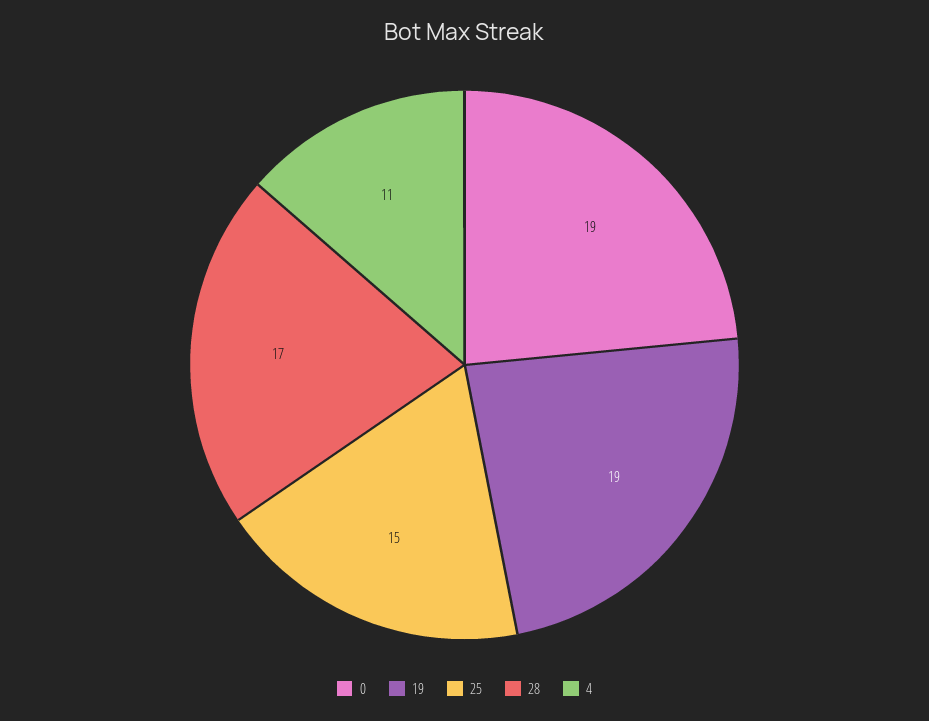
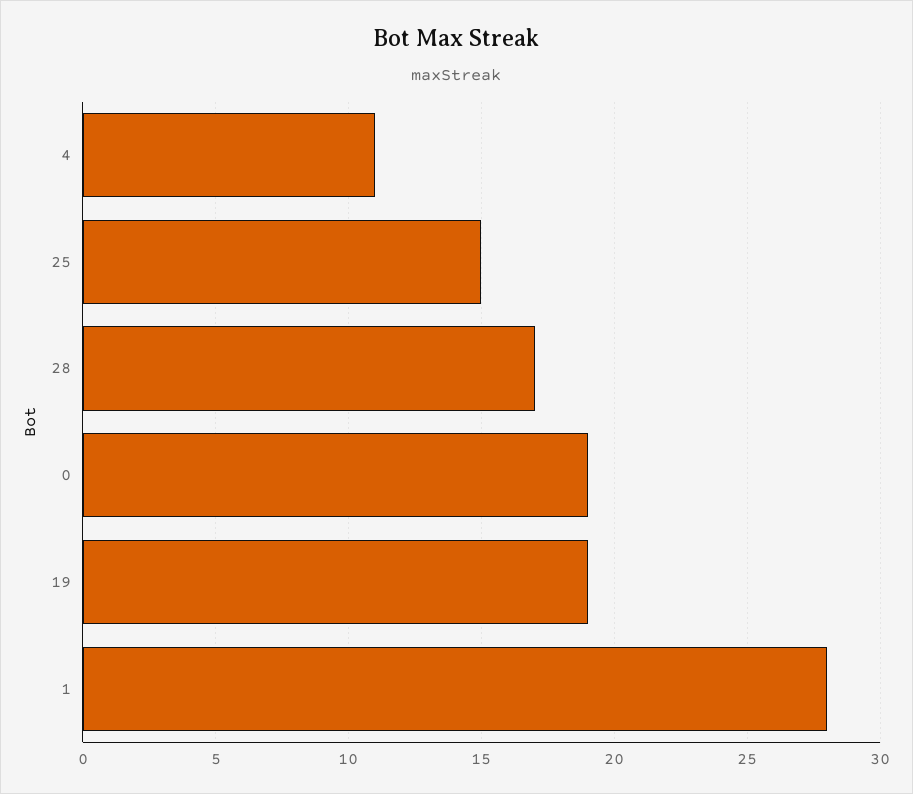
1: none -> 28

